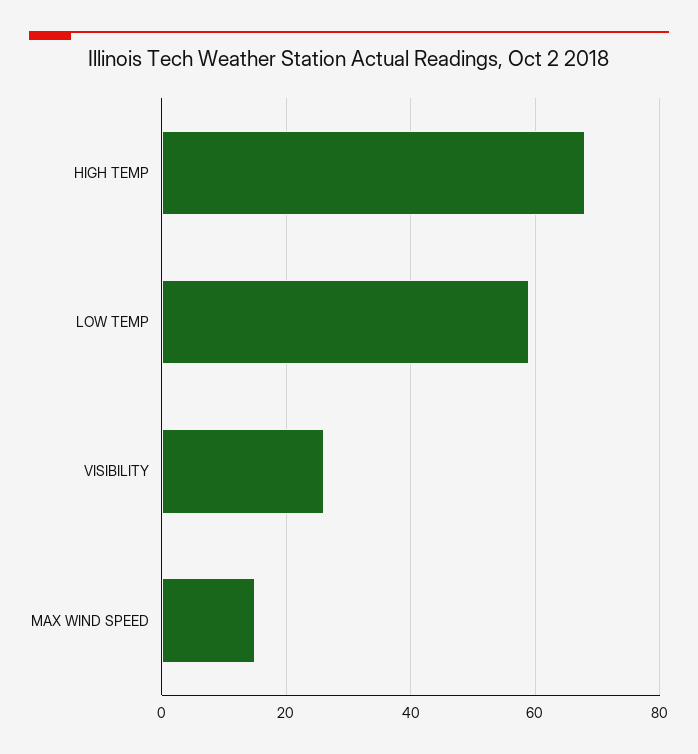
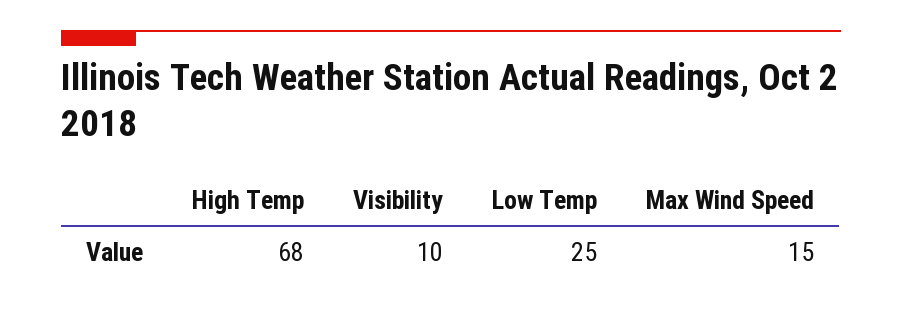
LOW TEMP: 60 -> 25
VISIBILITY: 25 -> 10

